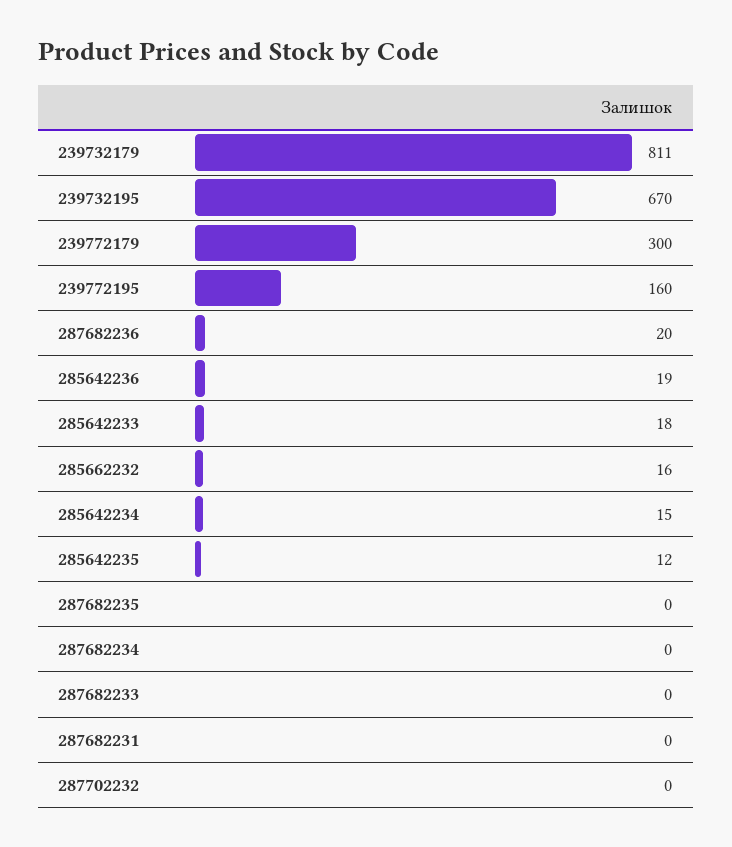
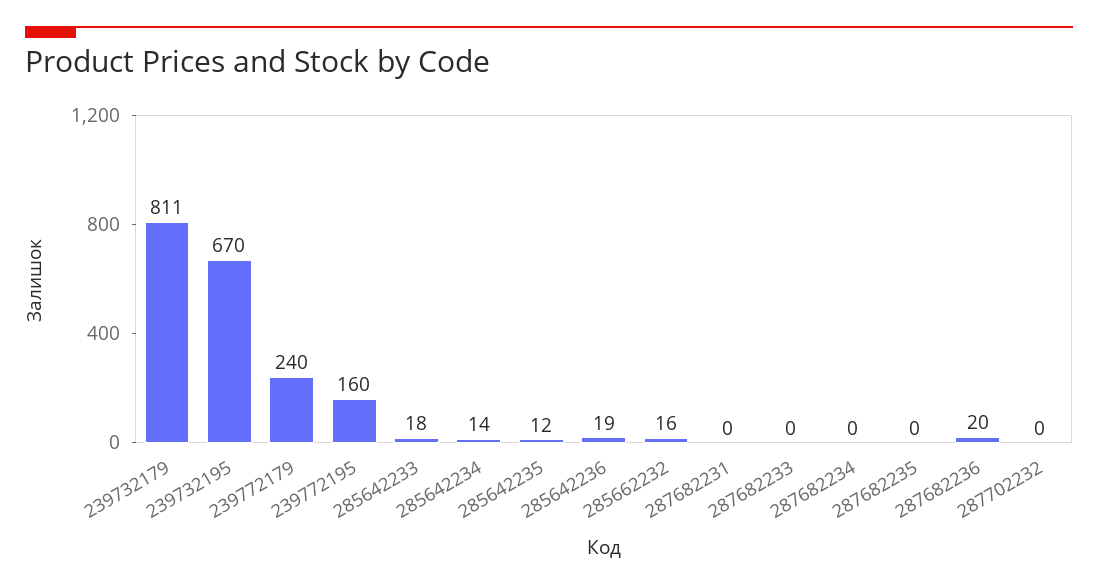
239772179: 300 -> 240
285642234: 15 -> 14

